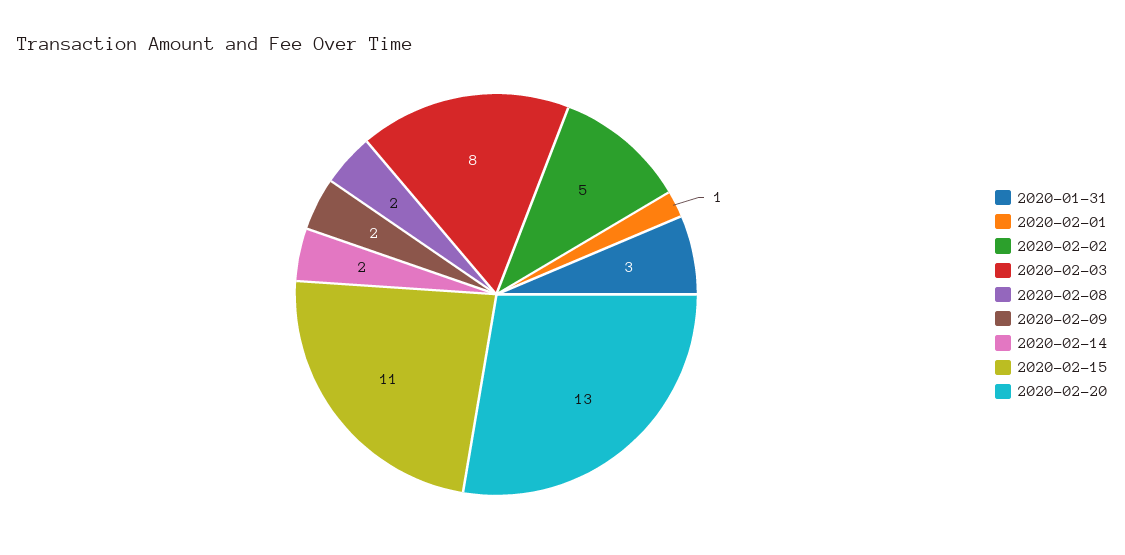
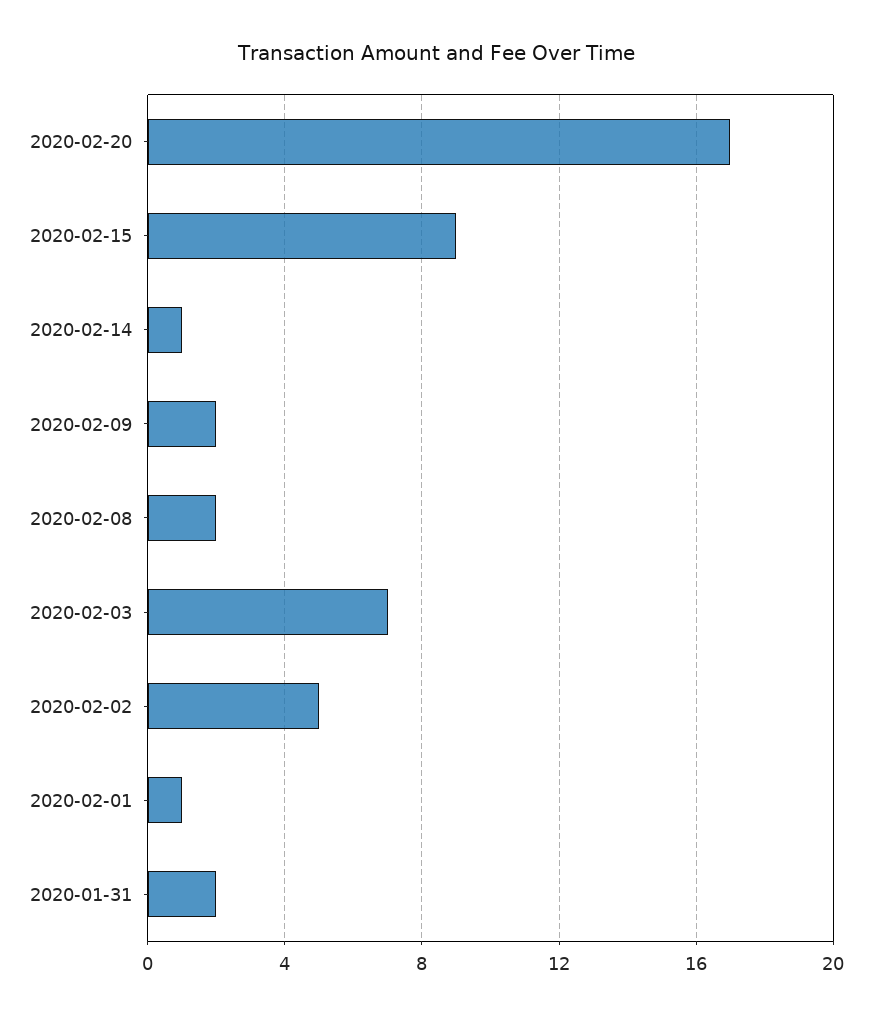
2020-01-31: 3 -> 2
2020-02-03: 8 -> 7
2020-02-14: 2 -> 1
2020-02-15: 11 -> 9
2020-02-20: 13 -> 17

